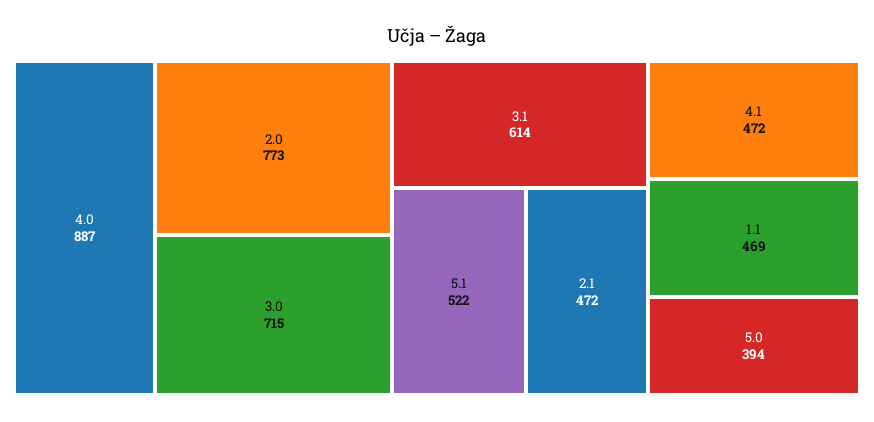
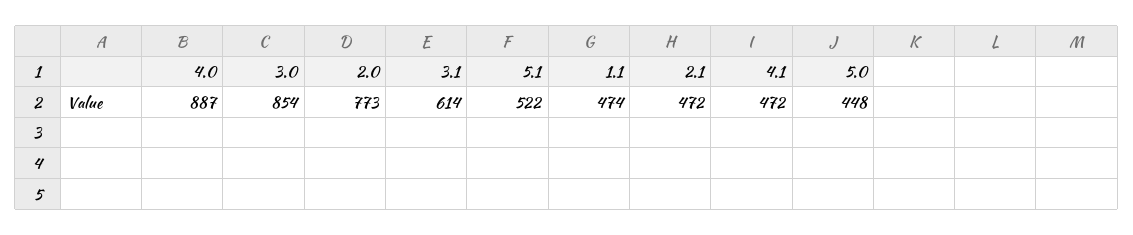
3.0: 715 -> 854
1.1: 469 -> 474
5.0: 394 -> 448

